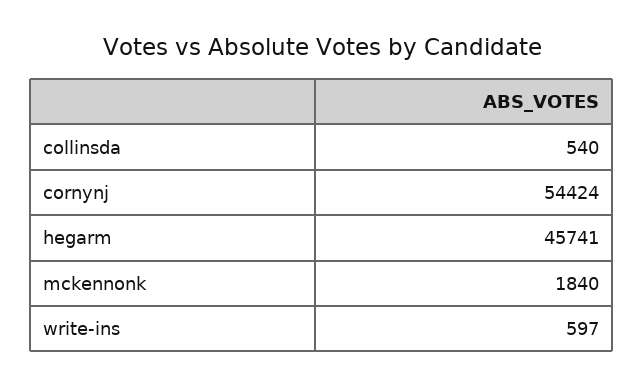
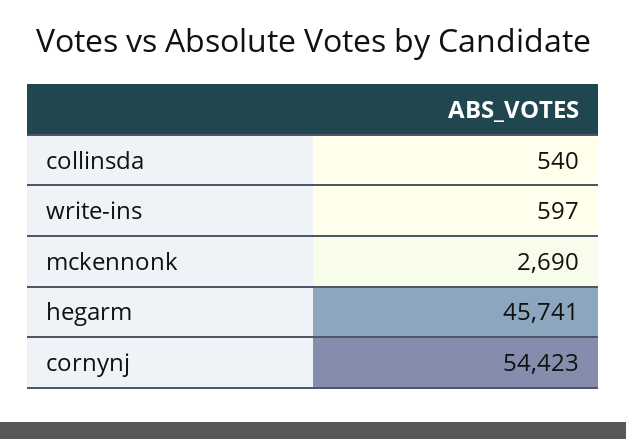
cornynj: 54424 -> 54423
mckennonk: 1840 -> 2690

